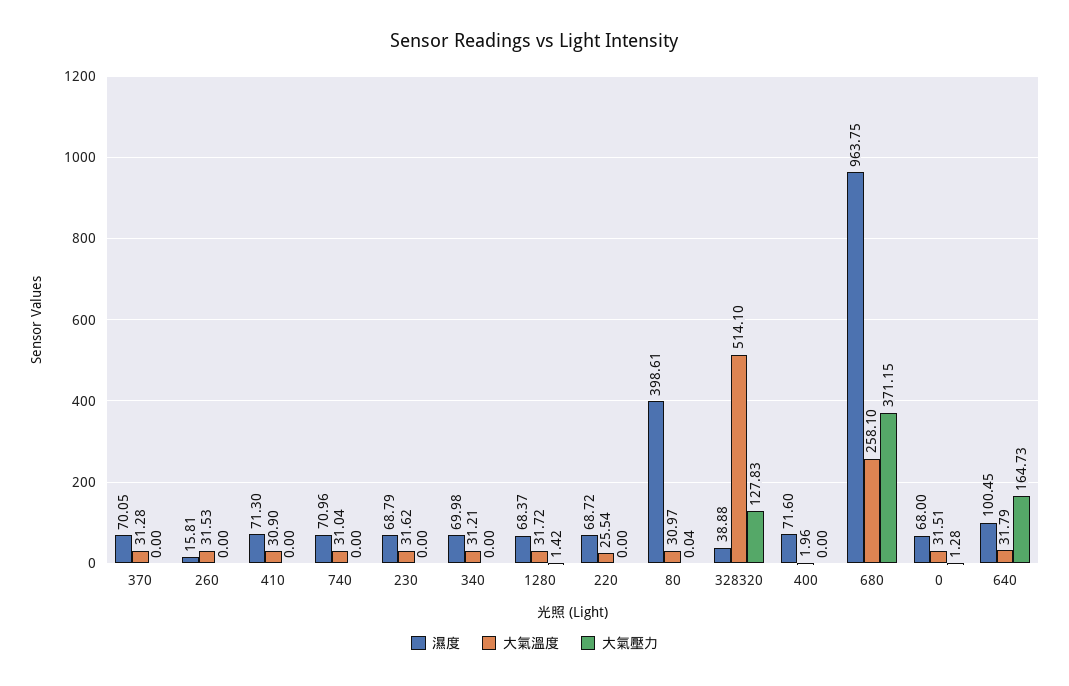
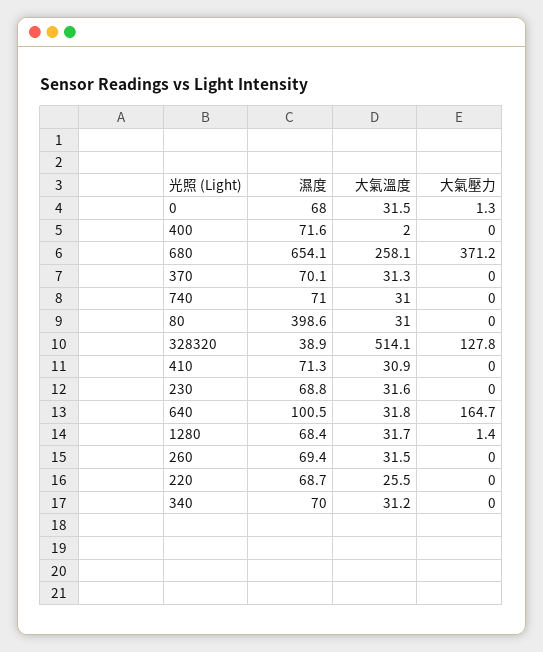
濕度, 260: 15.81 -> 69.4
濕度, 680: 963.75 -> 654.1

